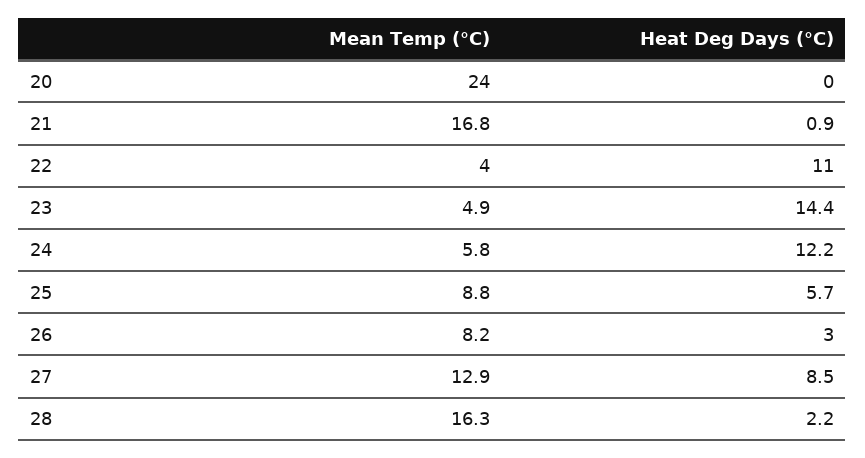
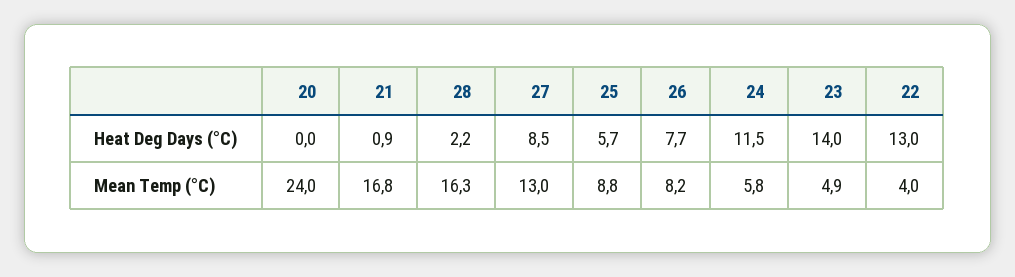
Heat Deg Days (°C), 22: 11 -> 13
Heat Deg Days (°C), 23: 14.4 -> 14
Heat Deg Days (°C), 24: 12.2 -> 11.5
Heat Deg Days (°C), 26: 3 -> 7.7
Mean Temp (°C), 27: 12.9 -> 13

